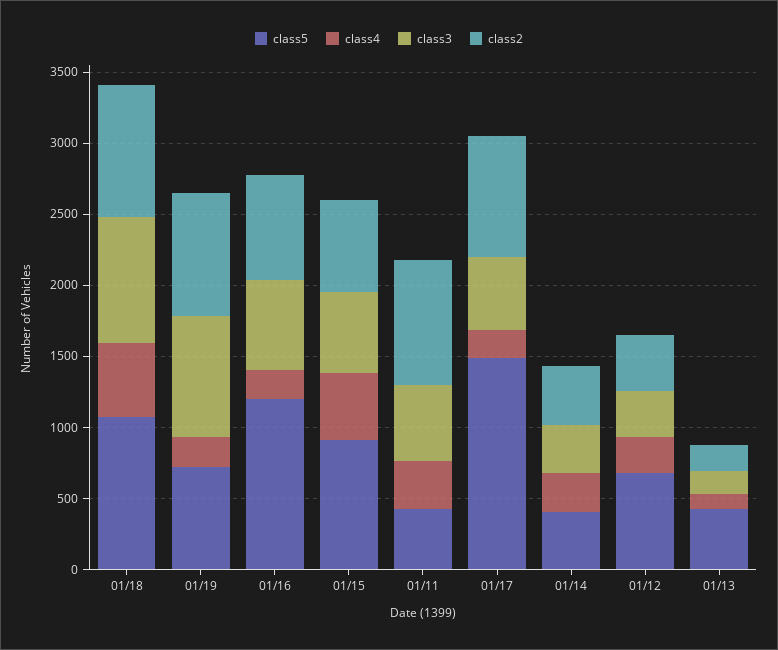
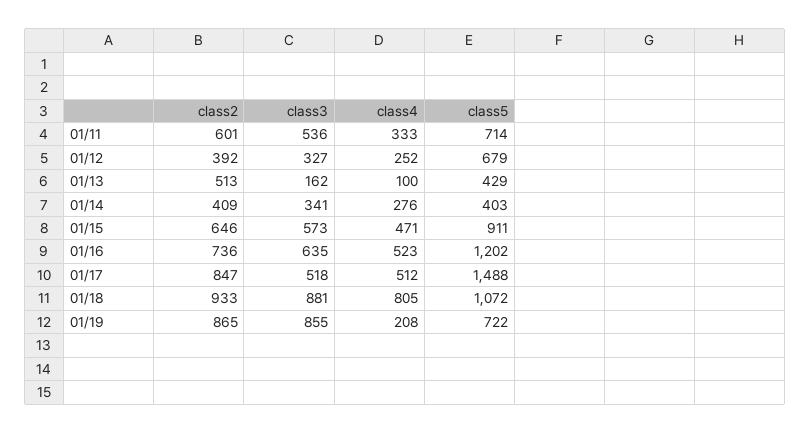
class4, 01/18: 500 -> 805
class4, 01/16: 200 -> 523
class5, 01/11: 400 -> 714
class2, 01/11: 900 -> 601
class4, 01/17: 200 -> 512
class2, 01/13: 200 -> 513

